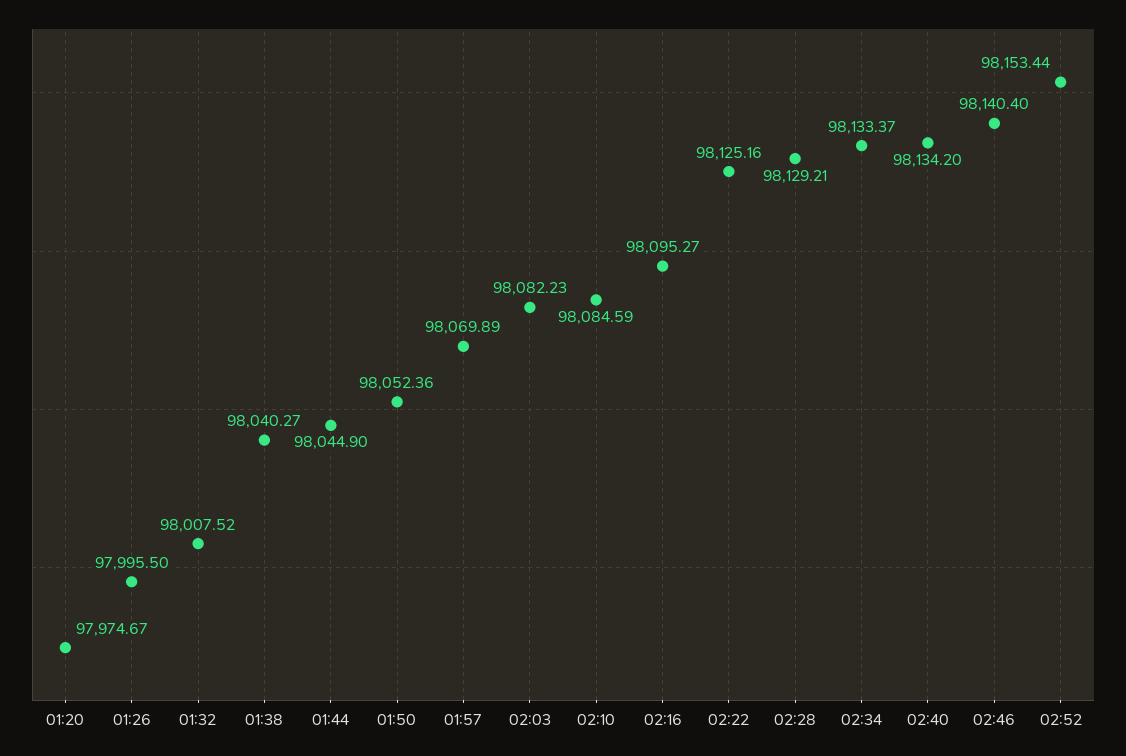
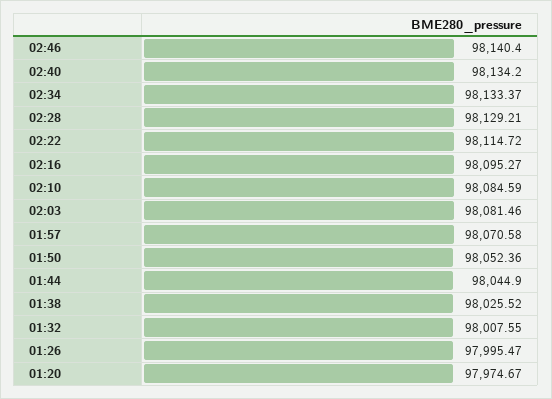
01:26: 97995.5 -> 97995.47
01:32: 98007.52 -> 98007.55
01:38: 98040.27 -> 98025.52
01:57: 98069.89 -> 98070.58
02:03: 98082.23 -> 98081.46
02:22: 98125.16 -> 98114.72
02:52: 98153.44 -> none

